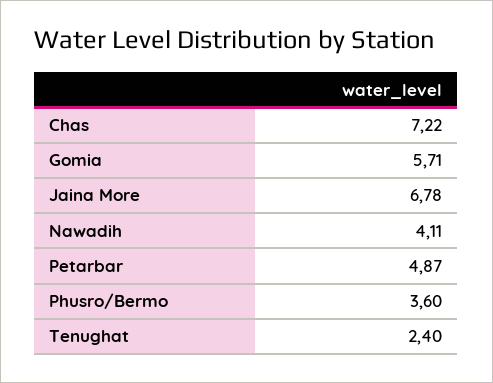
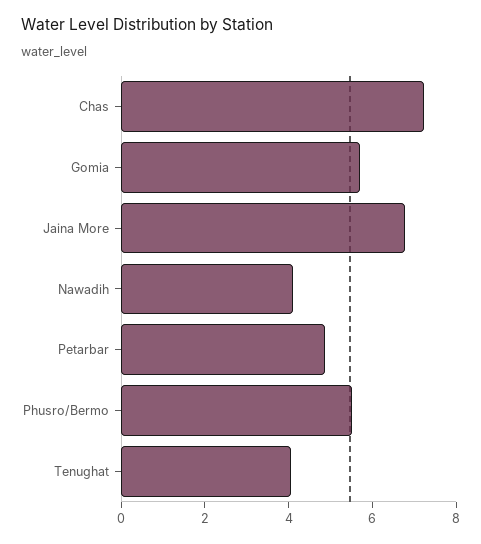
Phusro/Bermo: 3.6 -> 5.5
Tenughat: 2.4 -> 4

